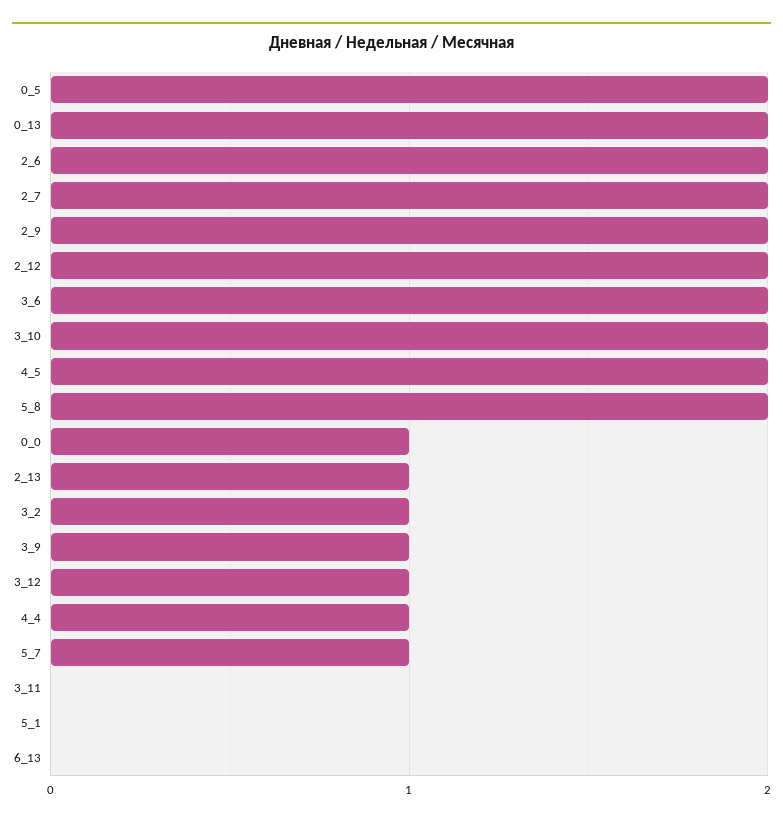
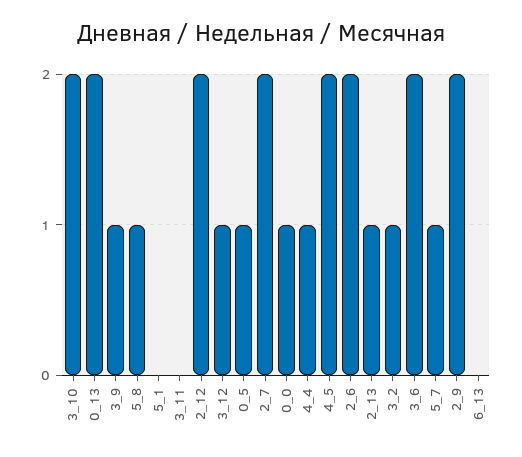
0_5: 2 -> 1
5_8: 2 -> 1

